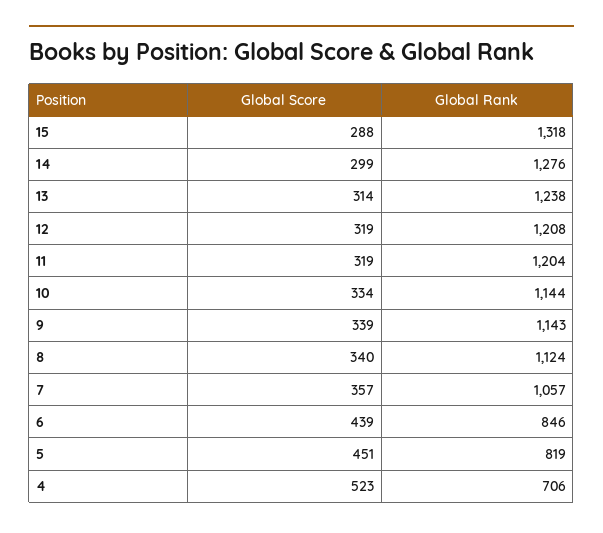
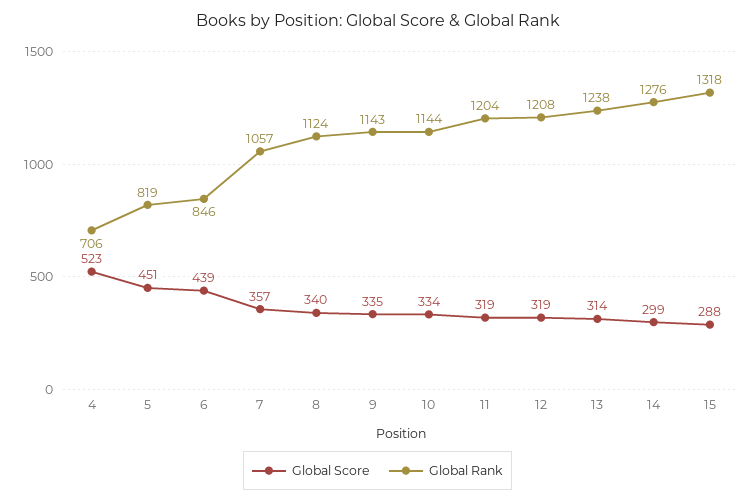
Global Score, 9: 339 -> 335

